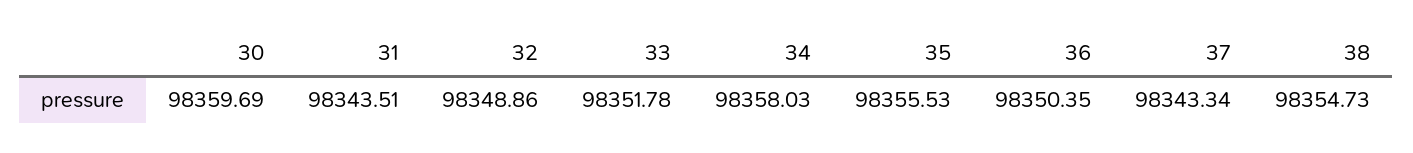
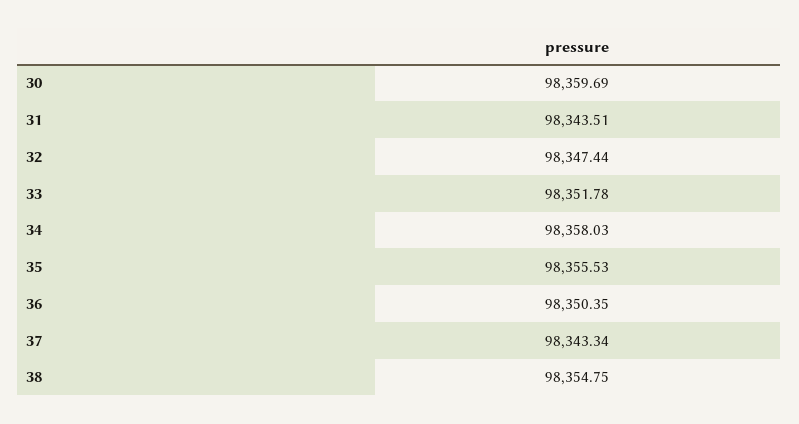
32: 98348.86 -> 98347.44
38: 98354.73 -> 98354.75

